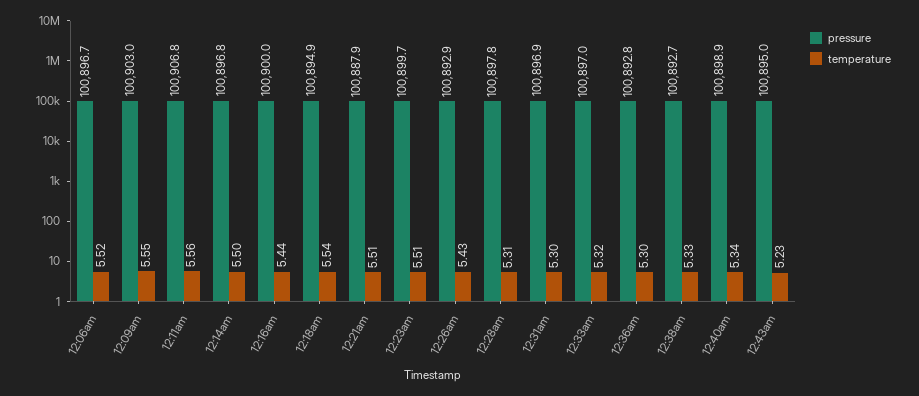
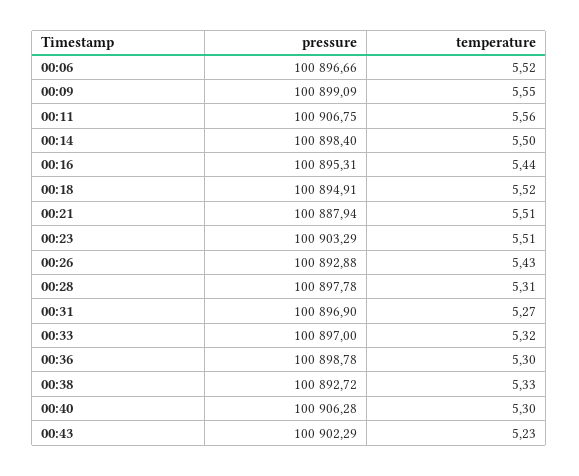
pressure, 12:09am: 100903 -> 100899.09
pressure, 12:14am: 100896.8 -> 100898.4
pressure, 12:16am: 100900 -> 100895.31
temperature, 12:18am: 5.54 -> 5.52
pressure, 12:23am: 100899.7 -> 100903.29
temperature, 12:31am: 5.3 -> 5.27
pressure, 12:36am: 100892.8 -> 100898.78
pressure, 12:40am: 100898.9 -> 100906.28
temperature, 12:40am: 5.34 -> 5.3
pressure, 12:43am: 100895 -> 100902.29

